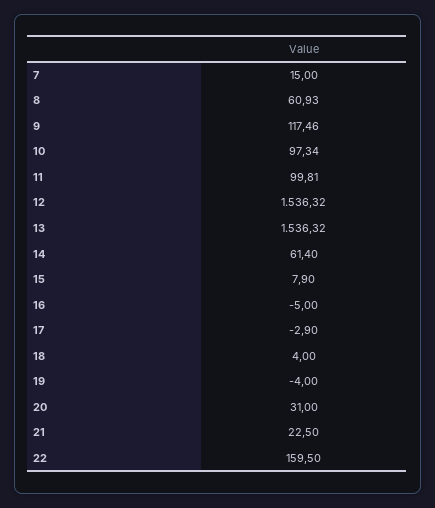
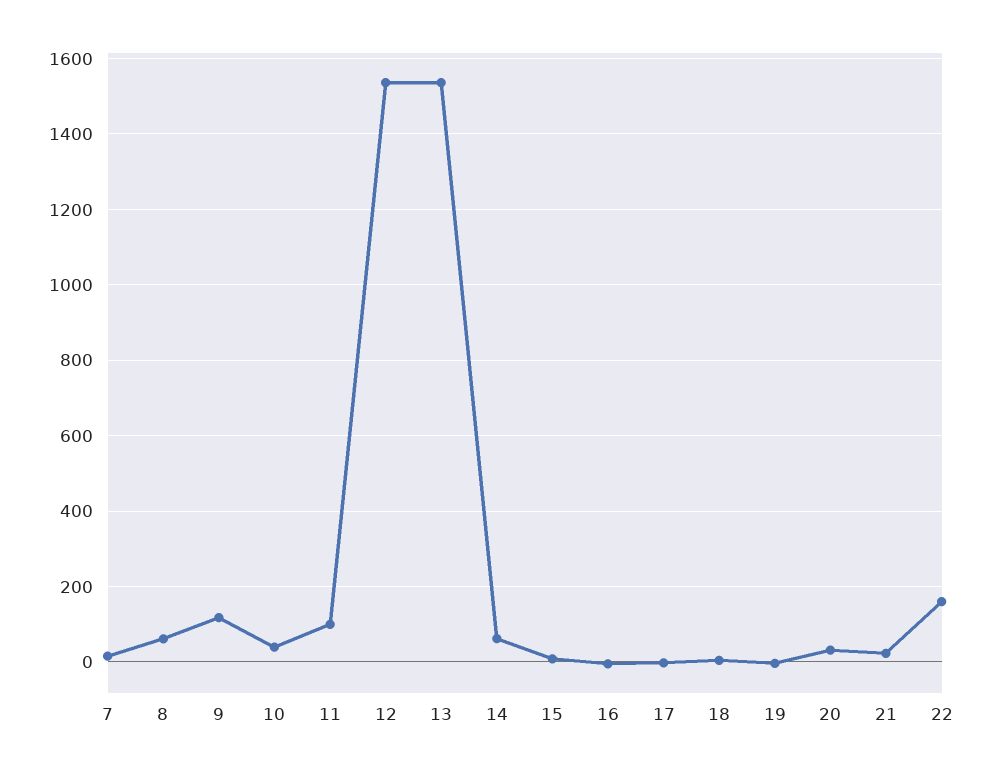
10: 97.34 -> 40

